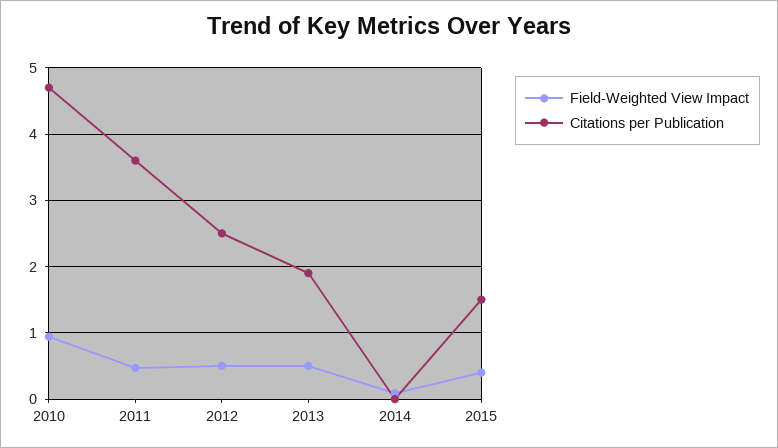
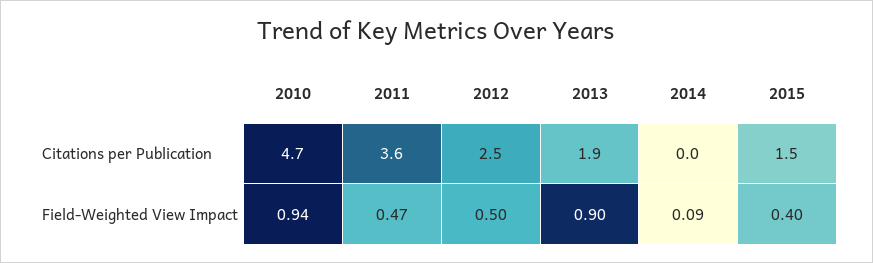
Field-Weighted View Impact, 2013: 0.5 -> 0.9

